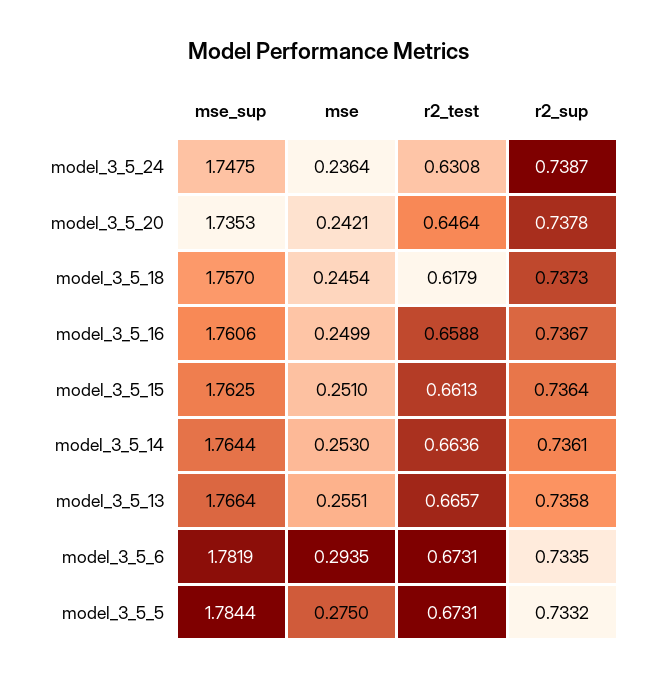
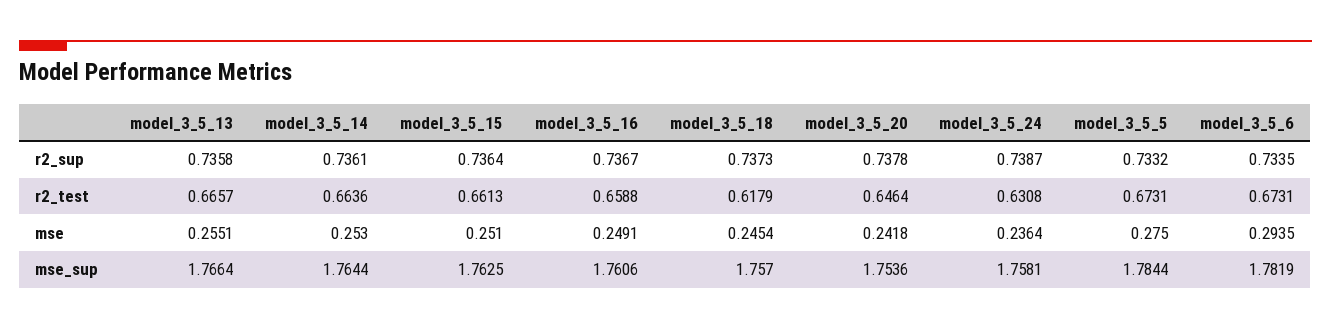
mse_sup, model_3_5_24: 1.7475 -> 1.7581
mse_sup, model_3_5_20: 1.7353 -> 1.7536
mse, model_3_5_20: 0.2421 -> 0.2418
mse, model_3_5_16: 0.2499 -> 0.2491

